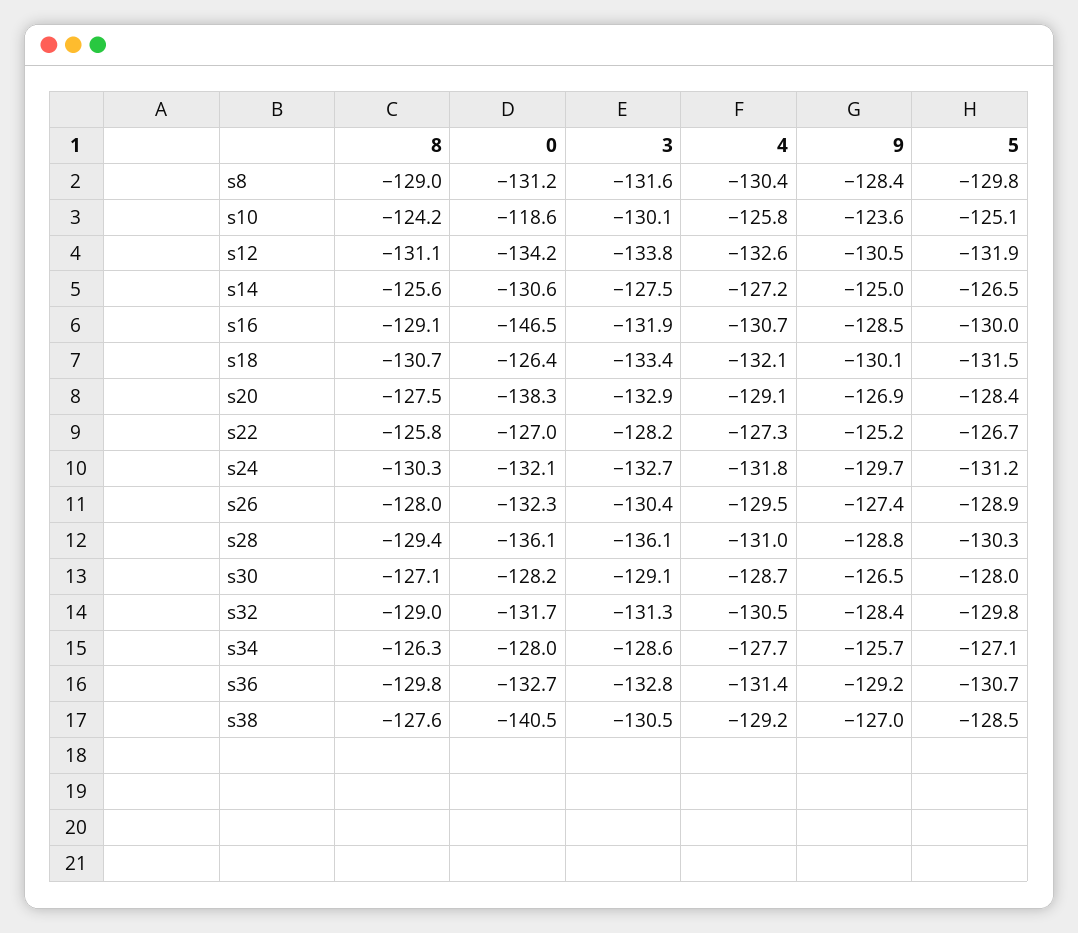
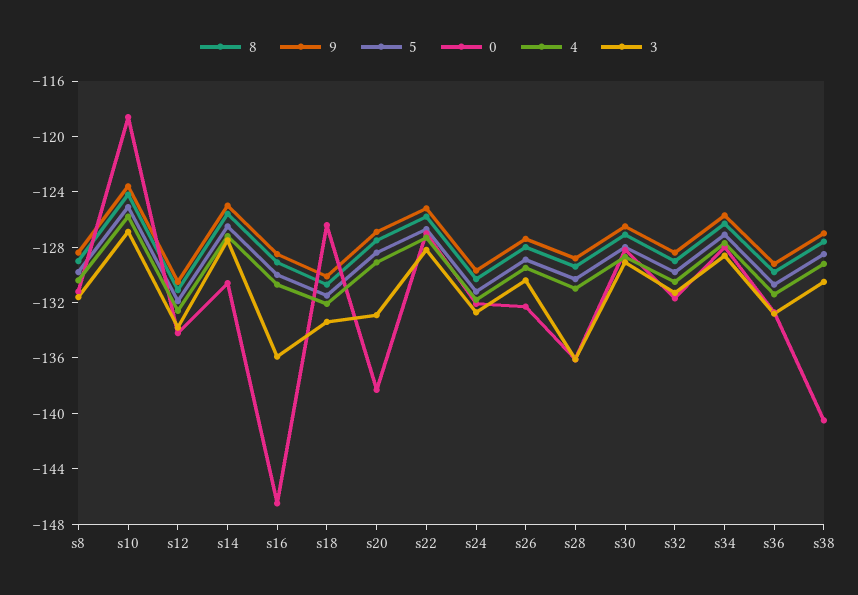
3, s10: -130.1 -> -127
3, s16: -131.9 -> -136

